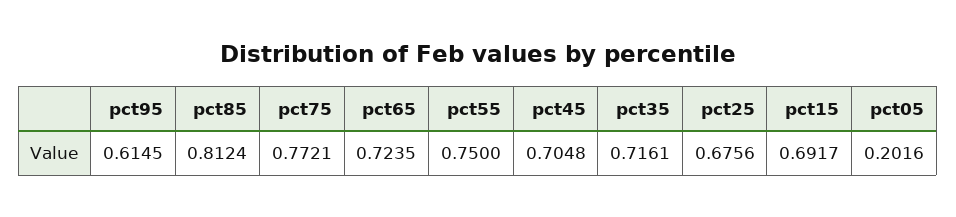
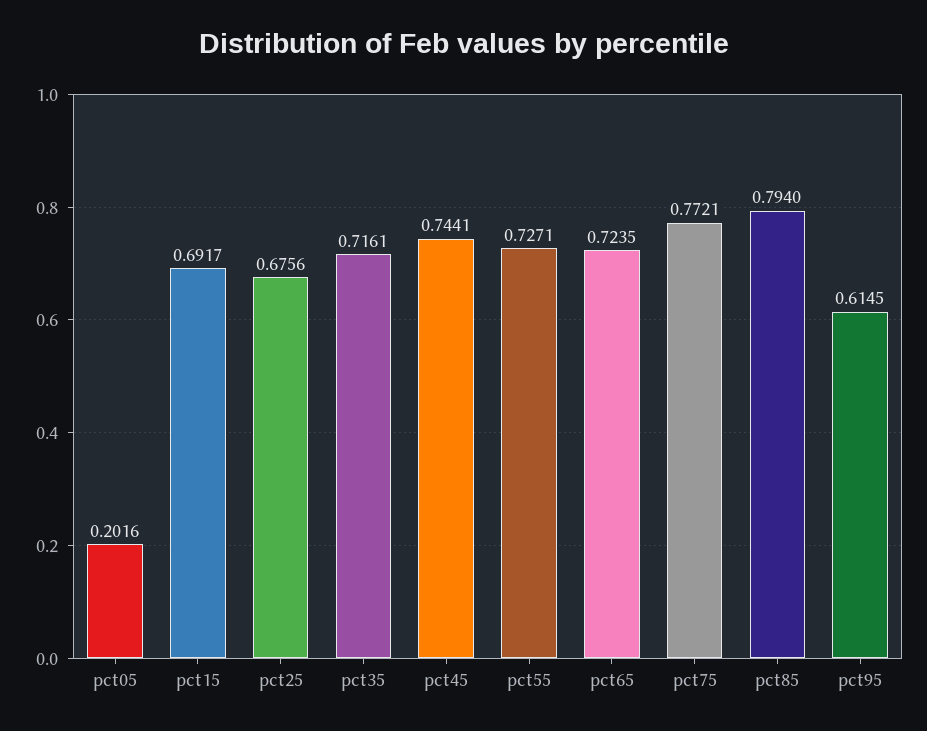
pct85: 0.8124 -> 0.794
pct55: 0.75 -> 0.7271
pct45: 0.7048 -> 0.7441

